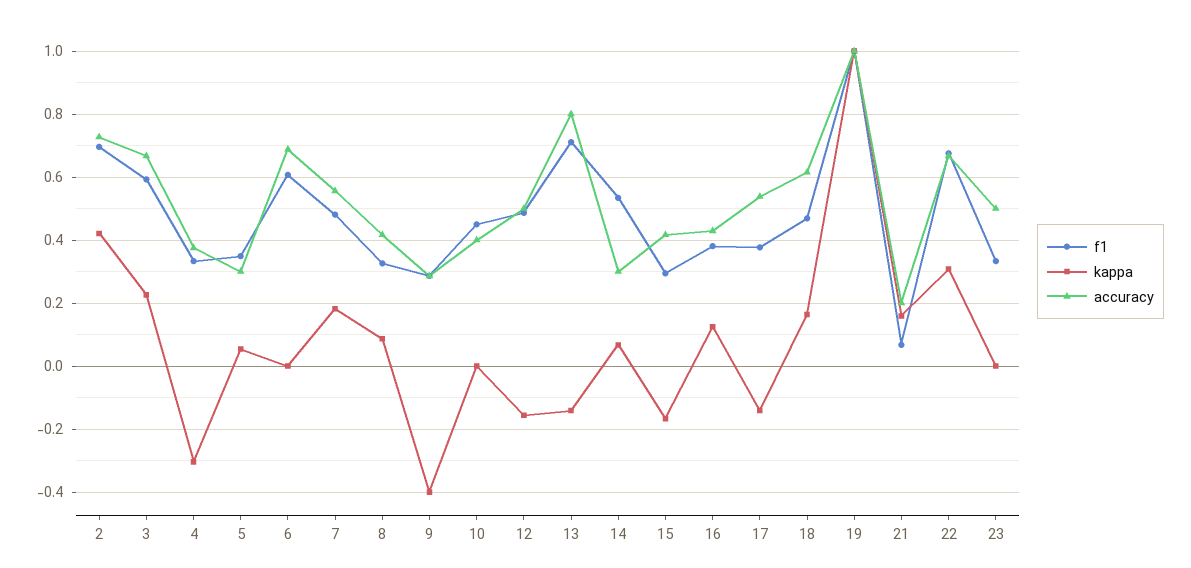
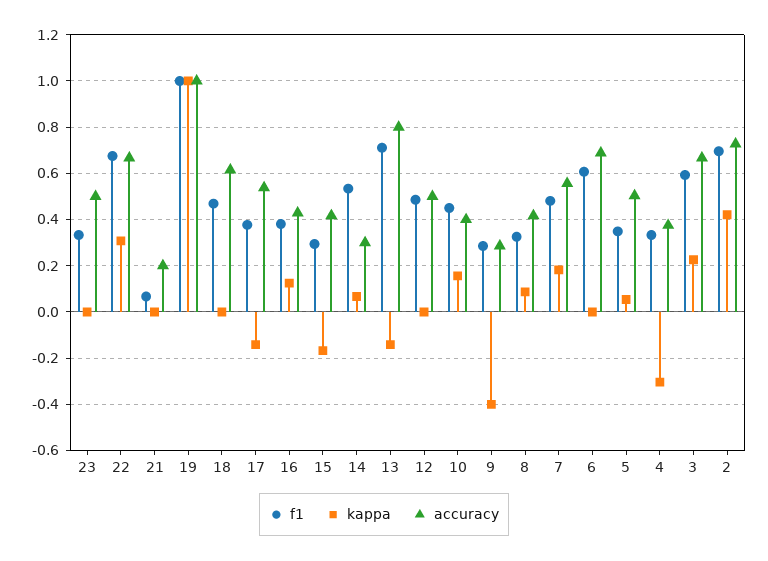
accuracy, 5: 0.3 -> 0.5
kappa, 10: 0 -> 0.15
kappa, 12: -0.16 -> 0
kappa, 18: 0.16 -> 0
kappa, 21: 0.16 -> 0

